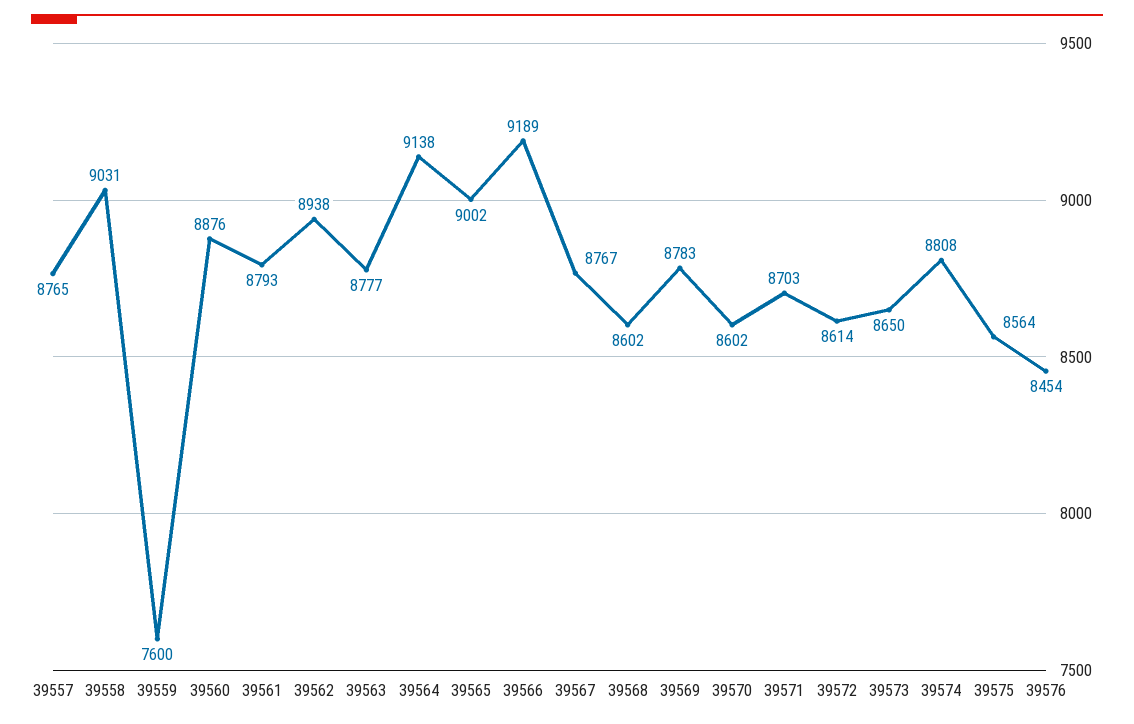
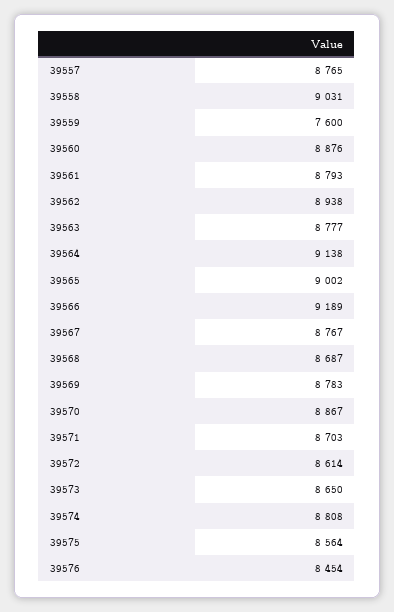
39568: 8602 -> 8687
39570: 8602 -> 8867

